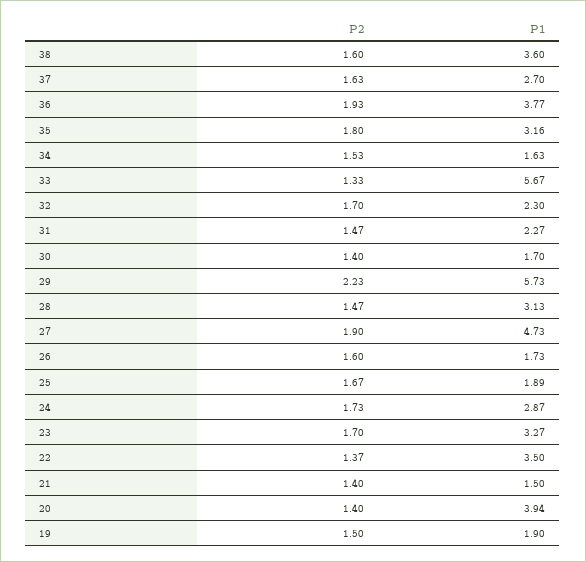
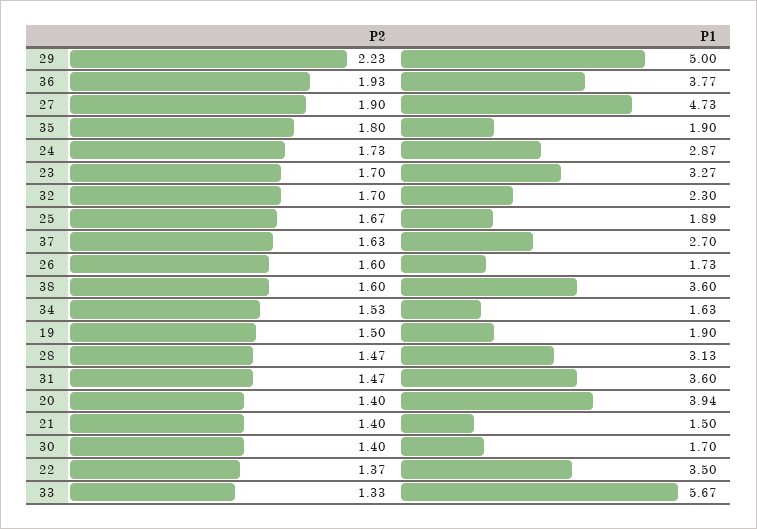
P1, 35: 3.16 -> 1.9
P1, 31: 2.27 -> 3.6
P1, 29: 5.73 -> 5

